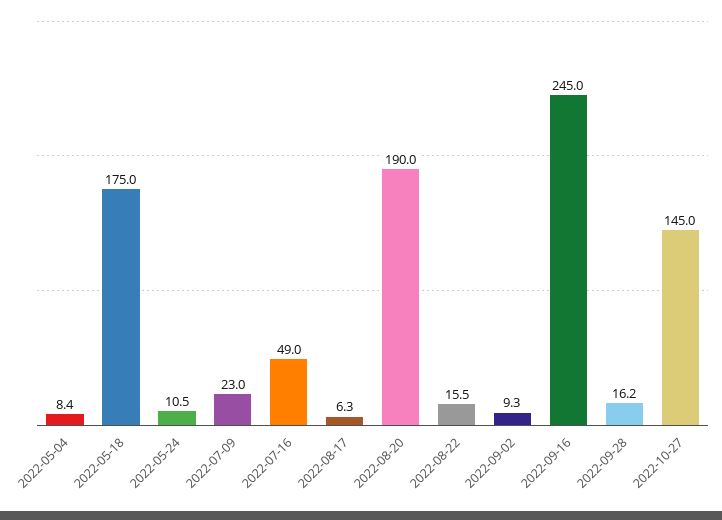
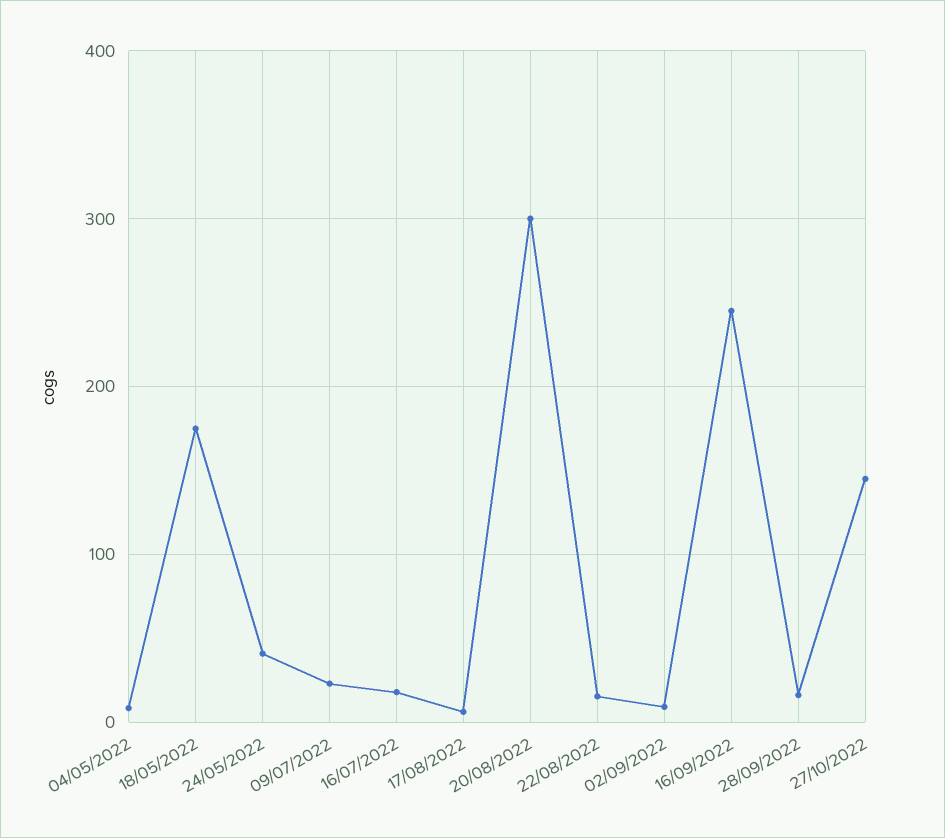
2022-05-24: 10.5 -> 40
2022-07-16: 49 -> 20
2022-08-20: 190 -> 300

